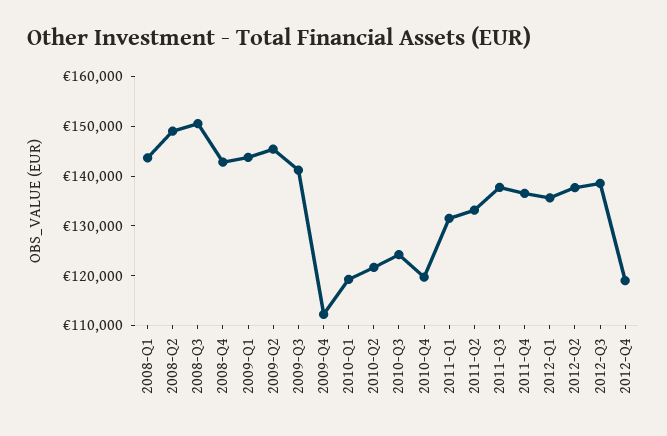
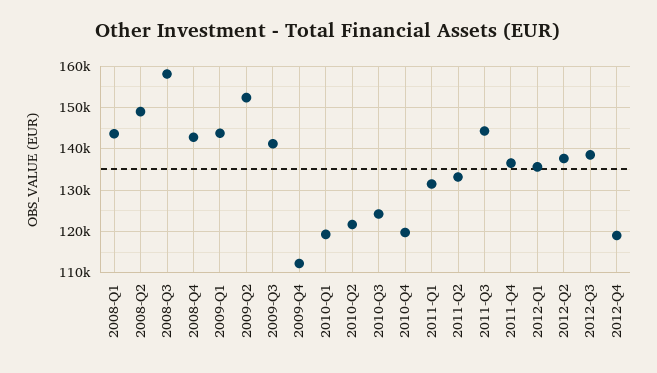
2008-Q3: 150000 -> 158000
2009-Q2: 146000 -> 152000
2011-Q3: 138000 -> 144000

